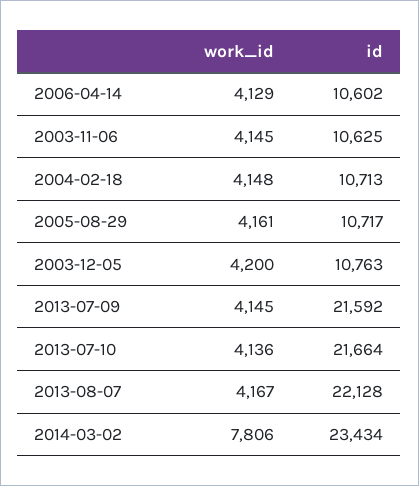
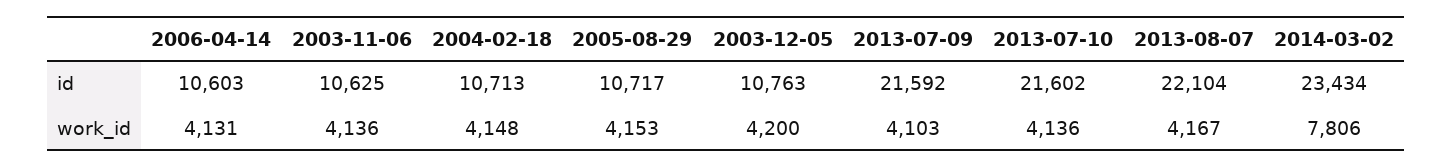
work_id, 2006-04-14: 4129 -> 4131
id, 2006-04-14: 10602 -> 10603
work_id, 2003-11-06: 4145 -> 4136
work_id, 2005-08-29: 4161 -> 4153
work_id, 2013-07-09: 4145 -> 4103
id, 2013-07-10: 21664 -> 21602
id, 2013-08-07: 22128 -> 22104

